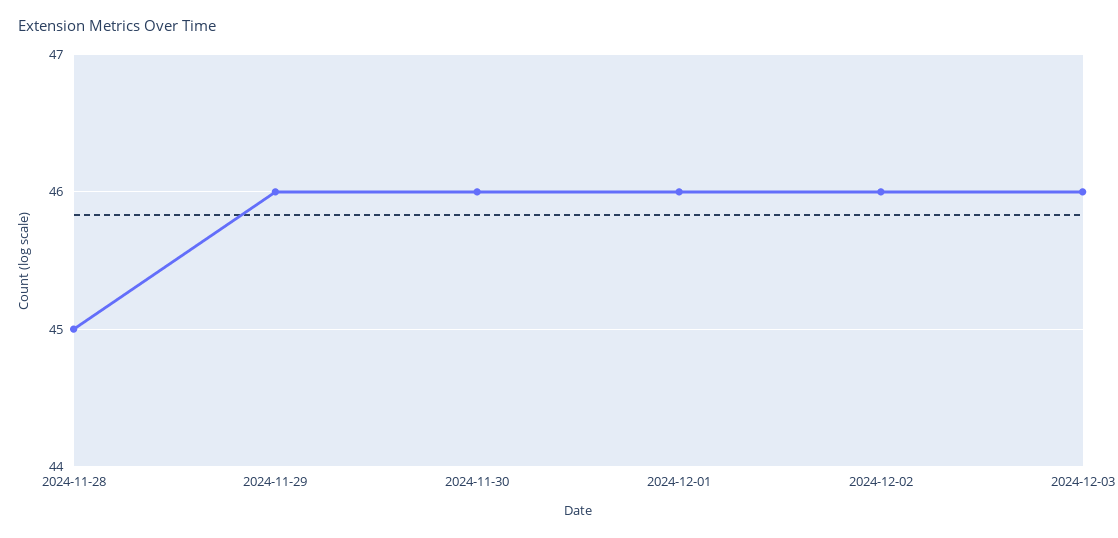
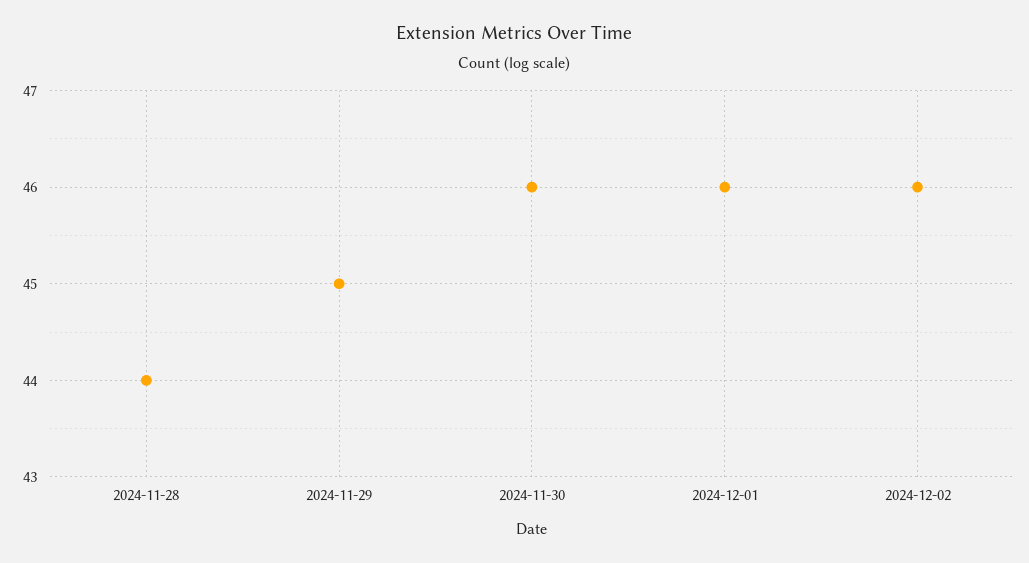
2024-11-28: 45 -> 44
2024-11-29: 46 -> 45
2024-12-03: 46 -> none

